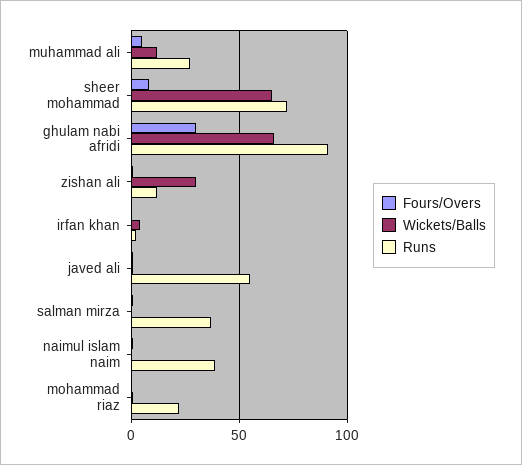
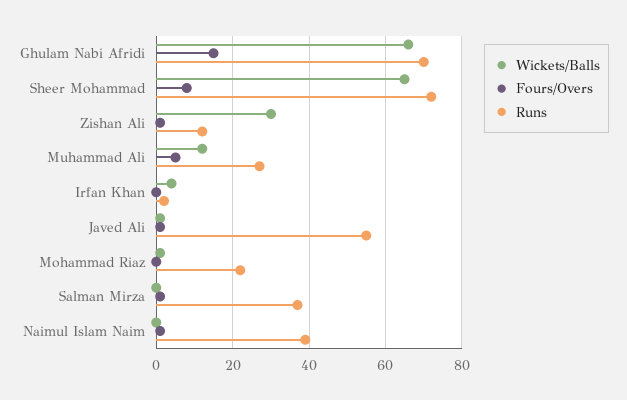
Fours/Overs, ghulam nabi afridi: 30 -> 15
Runs, ghulam nabi afridi: 90 -> 70

